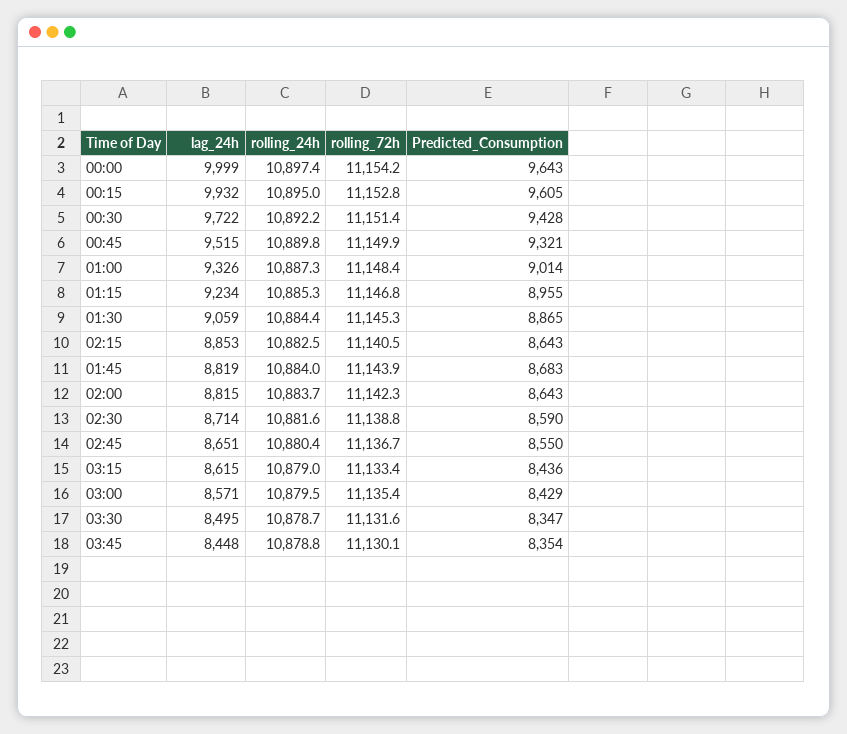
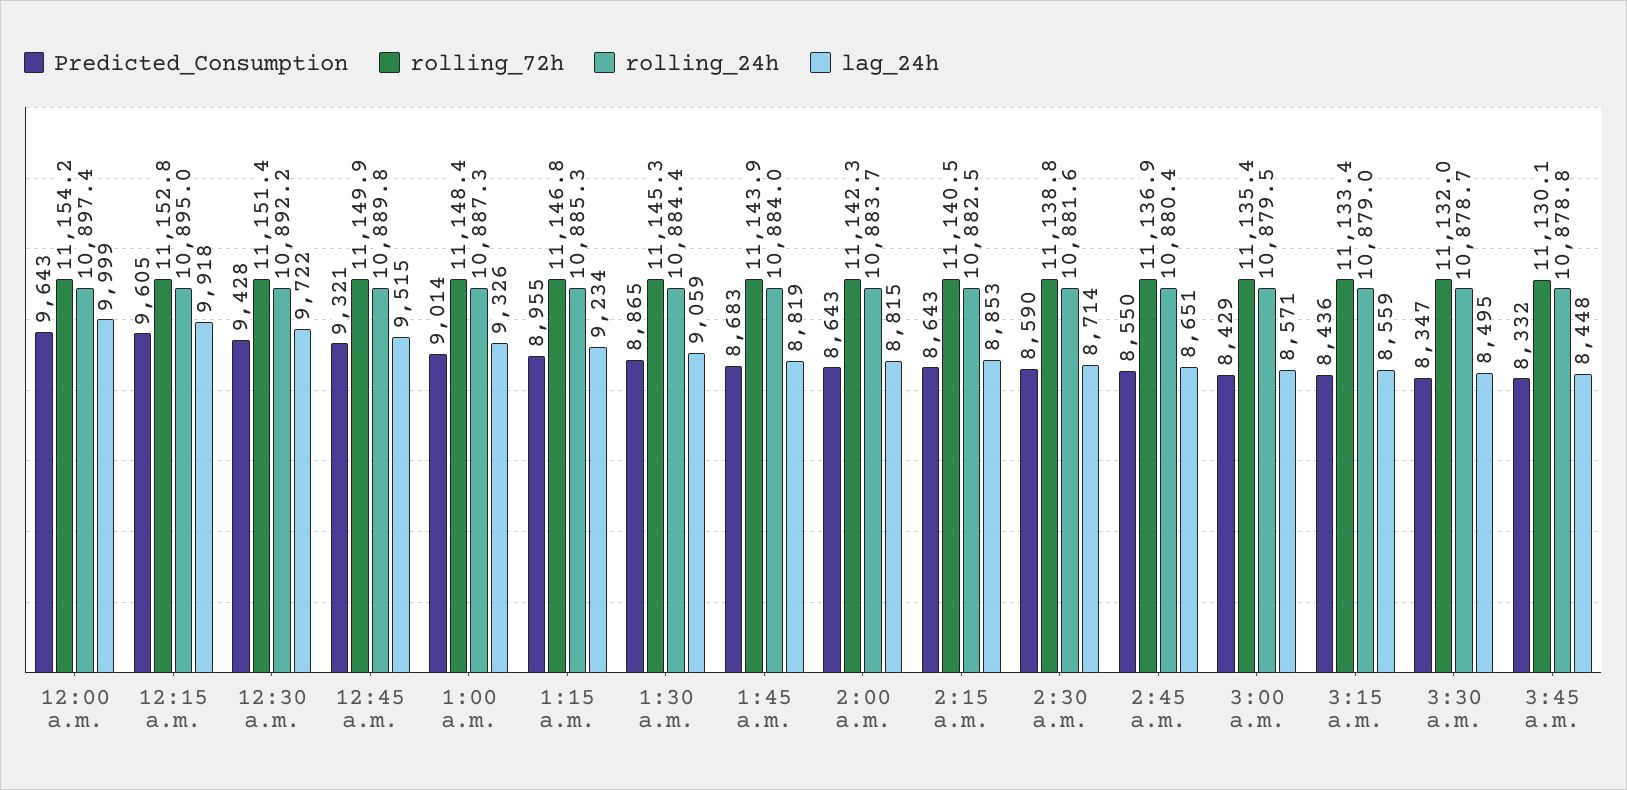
lag_24h, 00:15: 9932 -> 9918
rolling_72h, 02:45: 11136.7 -> 11136.9
lag_24h, 03:15: 8615 -> 8559
rolling_72h, 03:30: 11131.6 -> 11132
Predicted_Consumption, 03:45: 8354 -> 8332

